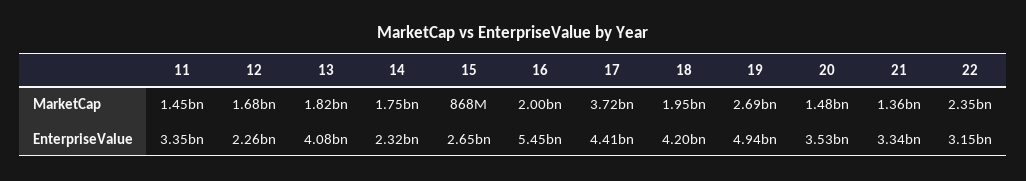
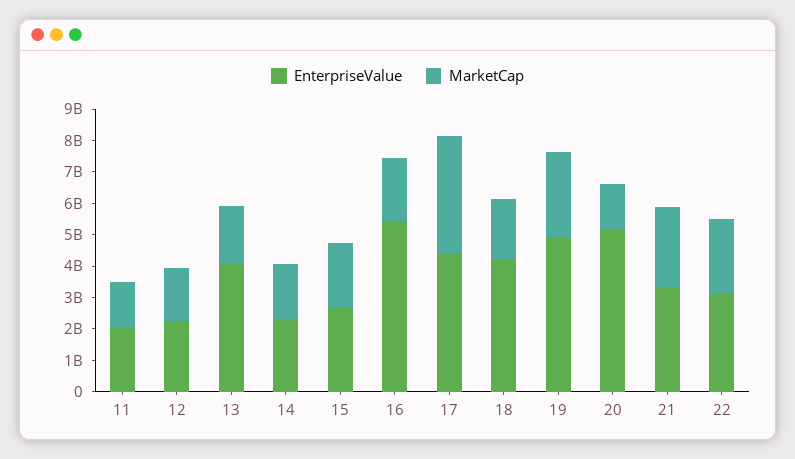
MarketCap, 15: 868000000 -> 2000000000
MarketCap, 21: 1360000000 -> 2500000000
EnterpriseValue, 11: 3350000000 -> 2000000000
EnterpriseValue, 20: 3530000000 -> 5000000000

